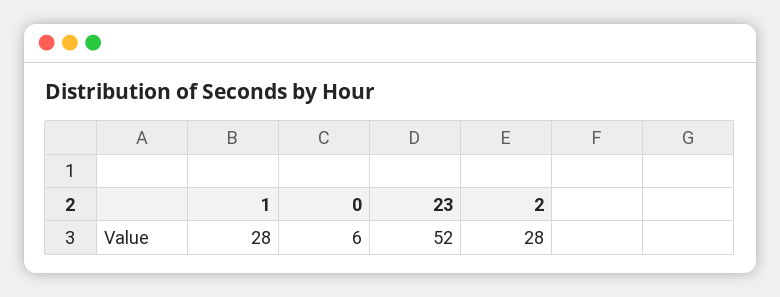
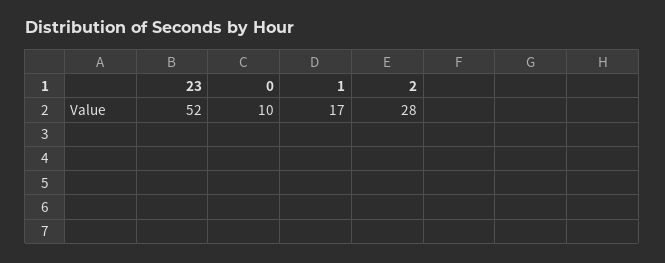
1: 28 -> 17
0: 6 -> 10

